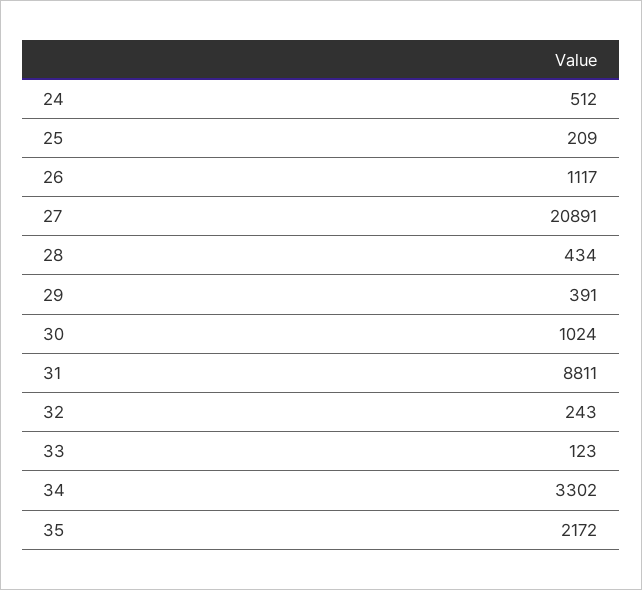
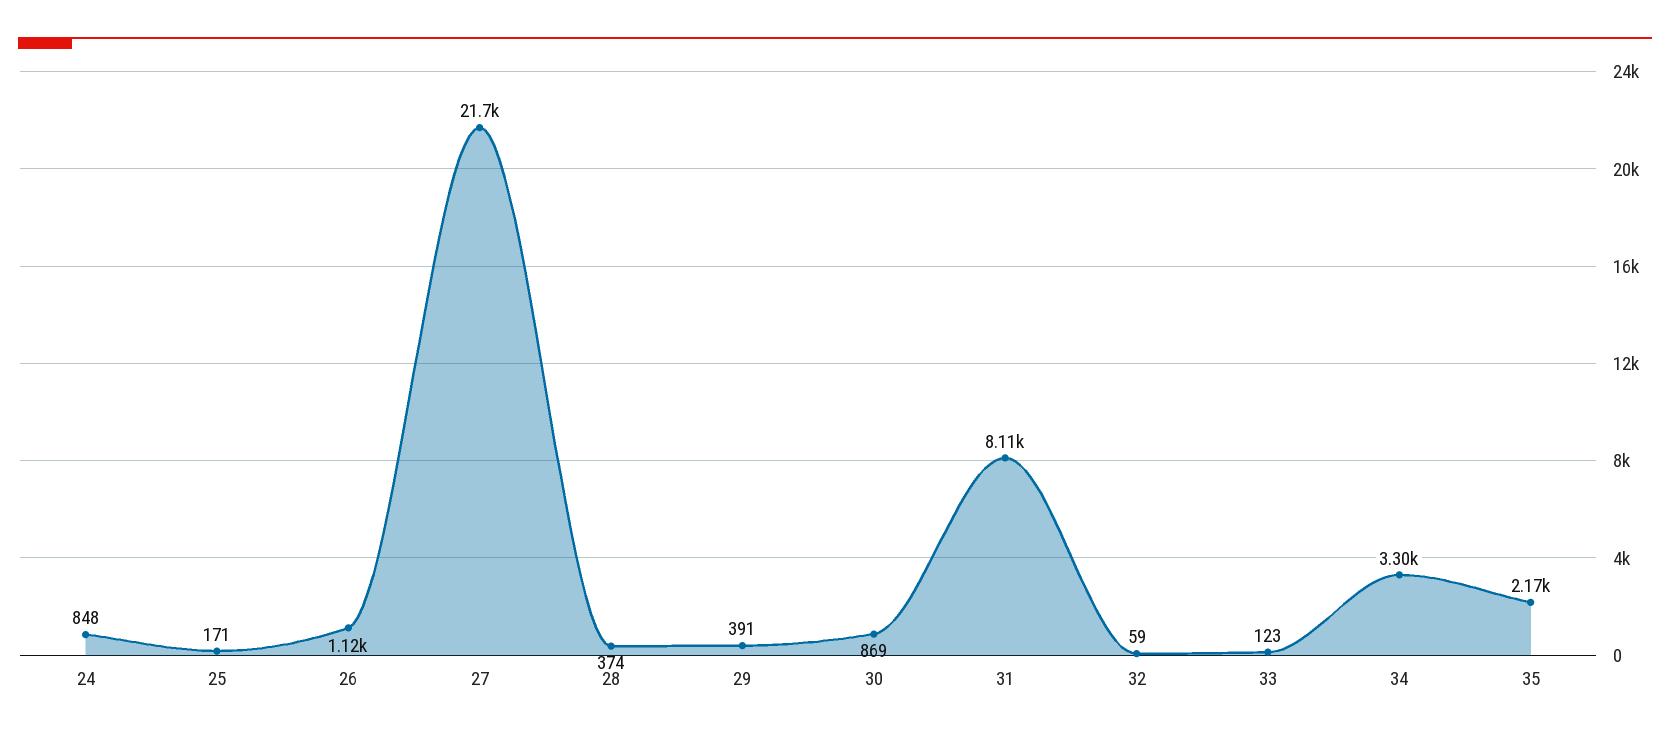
24: 512 -> 848
25: 209 -> 171
27: 20891 -> 21700
28: 434 -> 374
30: 1024 -> 869
31: 8811 -> 8110
32: 243 -> 59

